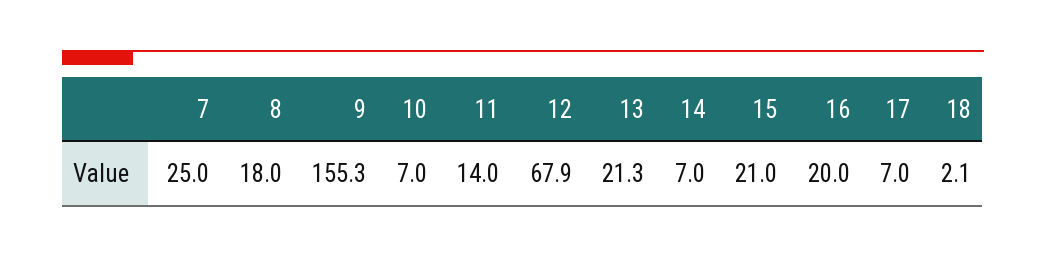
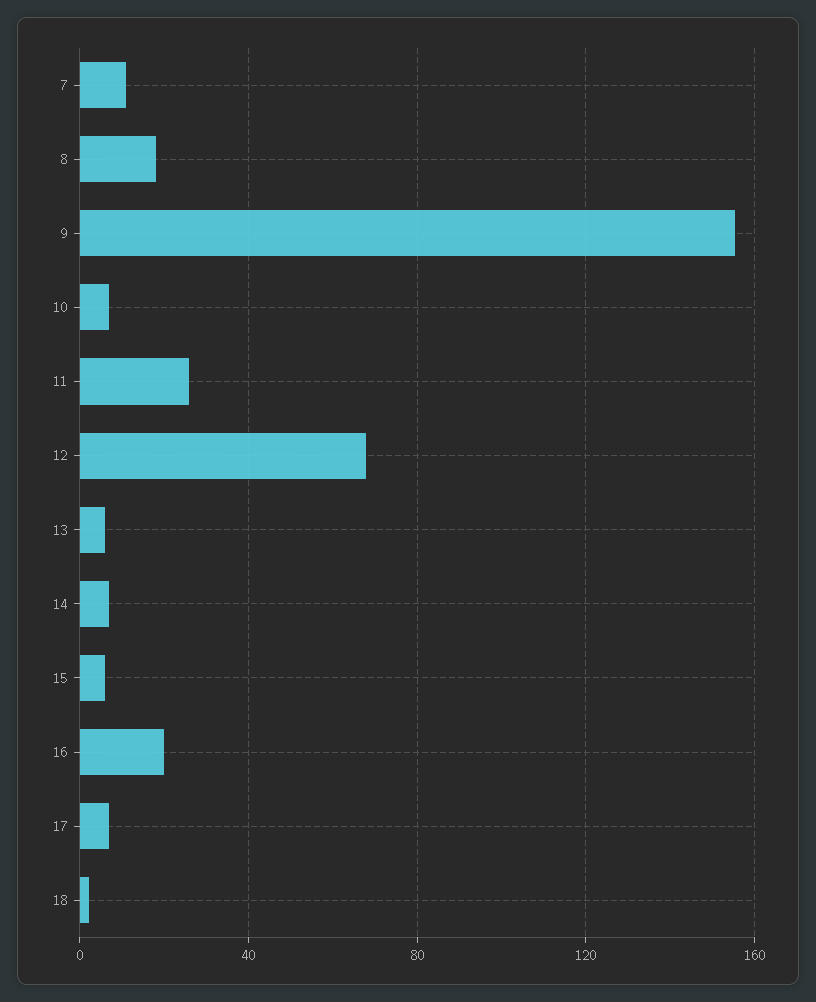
7: 25 -> 10
11: 14 -> 25
13: 21.3 -> 5
15: 21 -> 5

